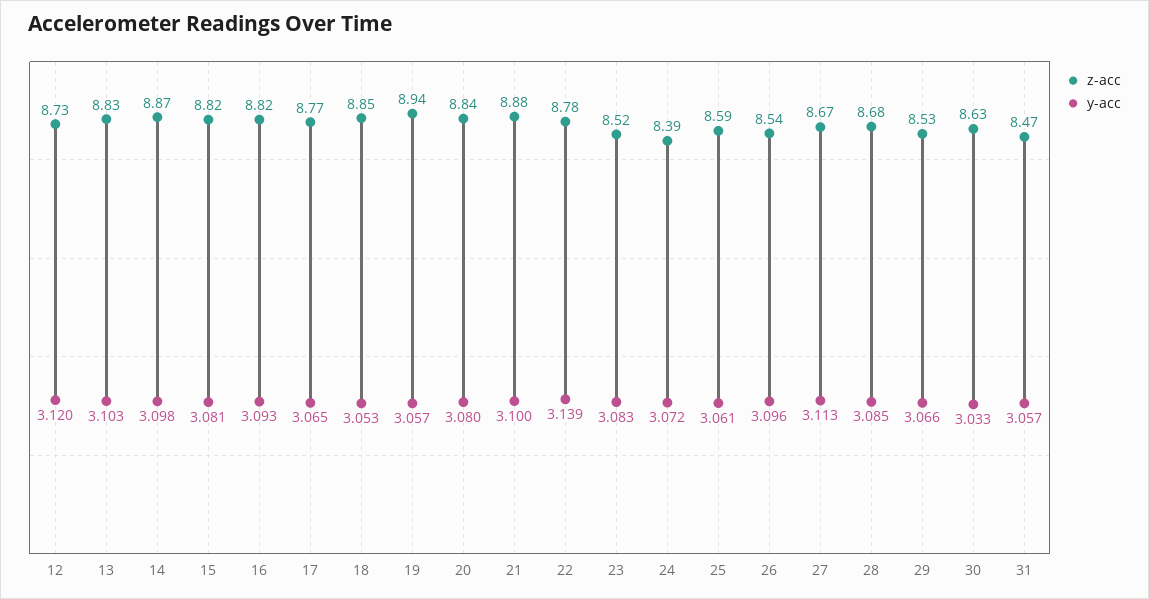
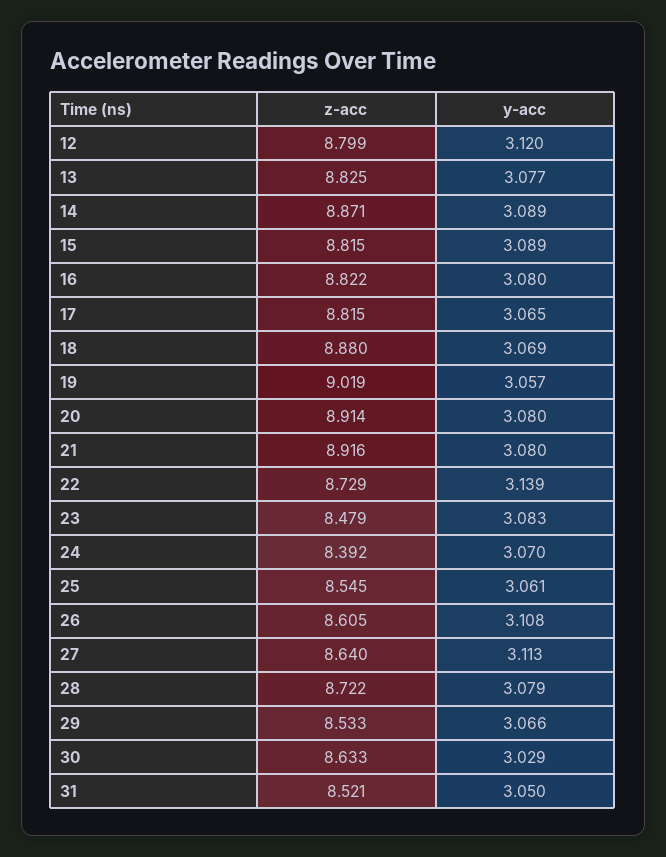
z-acc, 12: 8.73 -> 8.799
y-acc, 13: 3.103 -> 3.077
y-acc, 14: 3.098 -> 3.089
y-acc, 15: 3.081 -> 3.089
y-acc, 16: 3.093 -> 3.08
z-acc, 17: 8.77 -> 8.815
z-acc, 18: 8.85 -> 8.88
y-acc, 18: 3.053 -> 3.069
z-acc, 19: 8.94 -> 9.019
z-acc, 20: 8.84 -> 8.914
z-acc, 21: 8.88 -> 8.916
y-acc, 21: 3.1 -> 3.08
z-acc, 22: 8.78 -> 8.729
z-acc, 23: 8.52 -> 8.479
y-acc, 24: 3.072 -> 3.07
z-acc, 25: 8.59 -> 8.545
z-acc, 26: 8.54 -> 8.605
y-acc, 26: 3.096 -> 3.108
z-acc, 27: 8.67 -> 8.64
z-acc, 28: 8.68 -> 8.722
y-acc, 28: 3.085 -> 3.079
y-acc, 30: 3.033 -> 3.029
z-acc, 31: 8.47 -> 8.521
y-acc, 31: 3.057 -> 3.05

